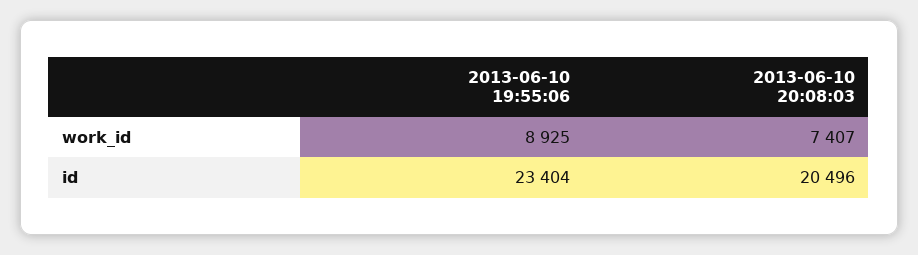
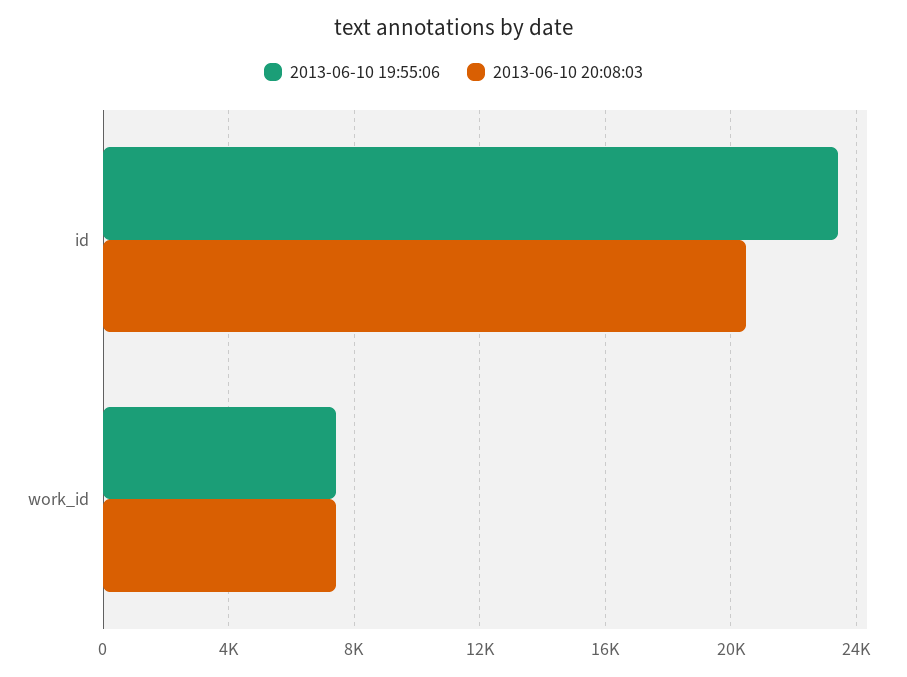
2013-06-10 19:55:06, work_id: 8925 -> 7500

